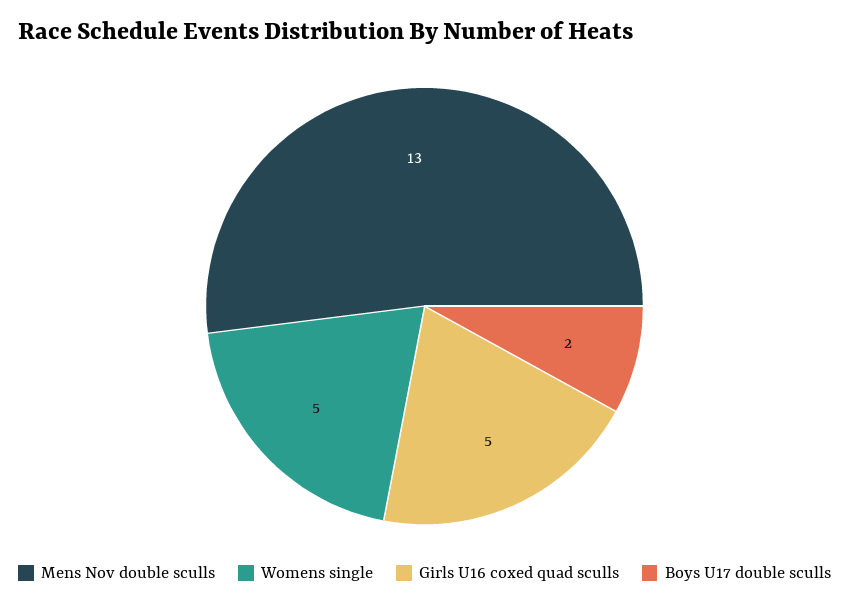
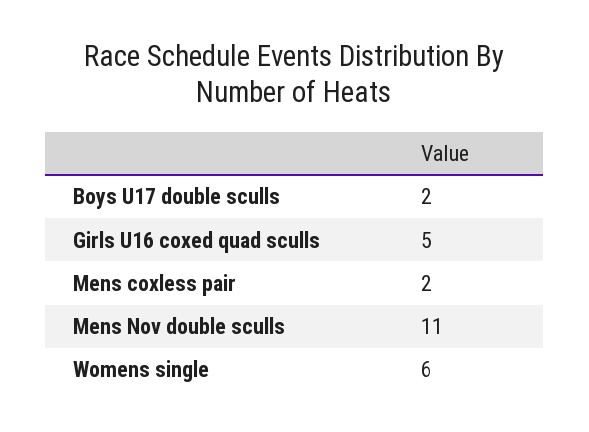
Mens Nov double sculls: 13 -> 11
Womens single: 5 -> 6
Mens coxless pair: none -> 2

